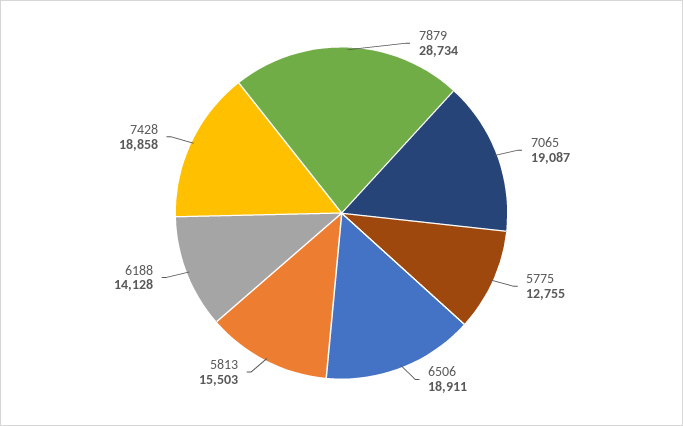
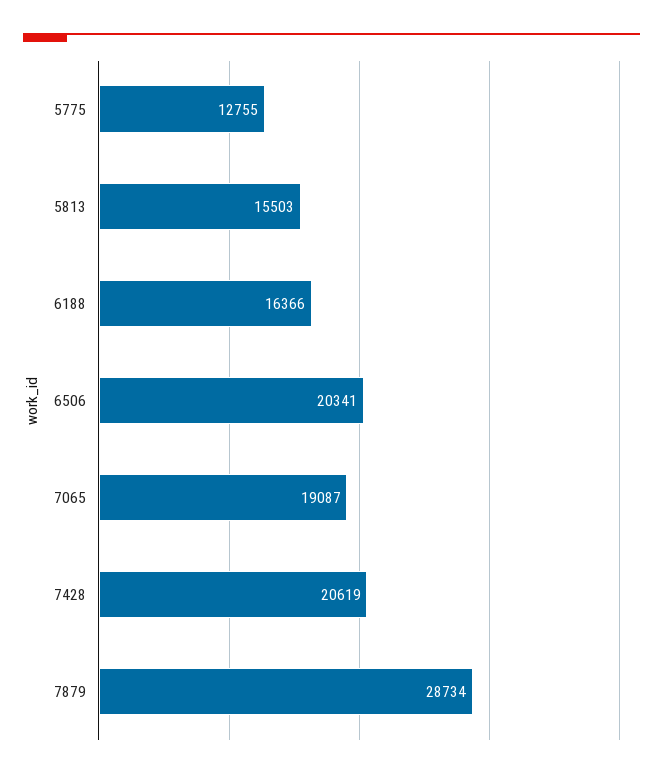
6506: 18911 -> 20341
6188: 14128 -> 16366
7428: 18858 -> 20619

